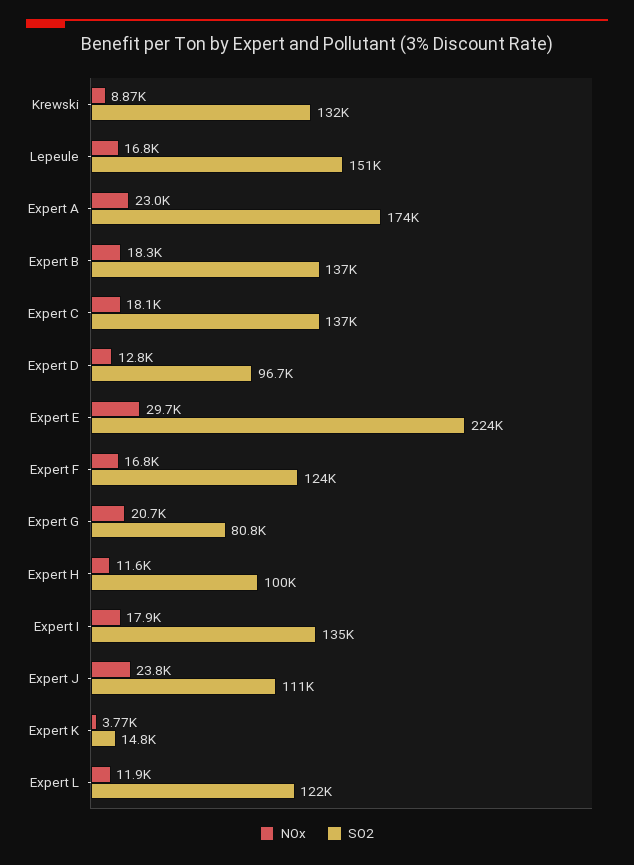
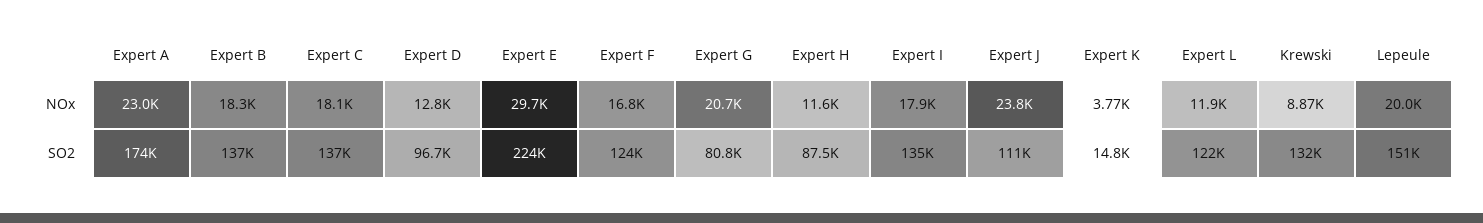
NOx, Lepeule: 16800 -> 20000
SO2, Expert H: 100000 -> 87500

